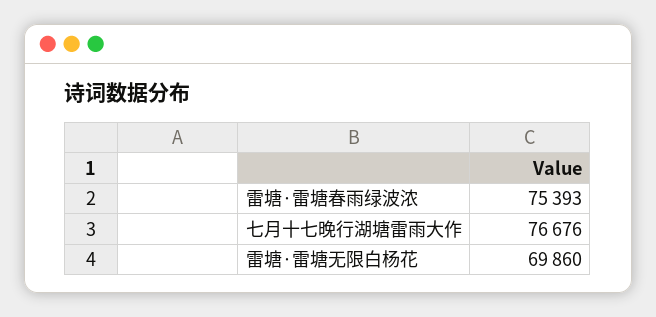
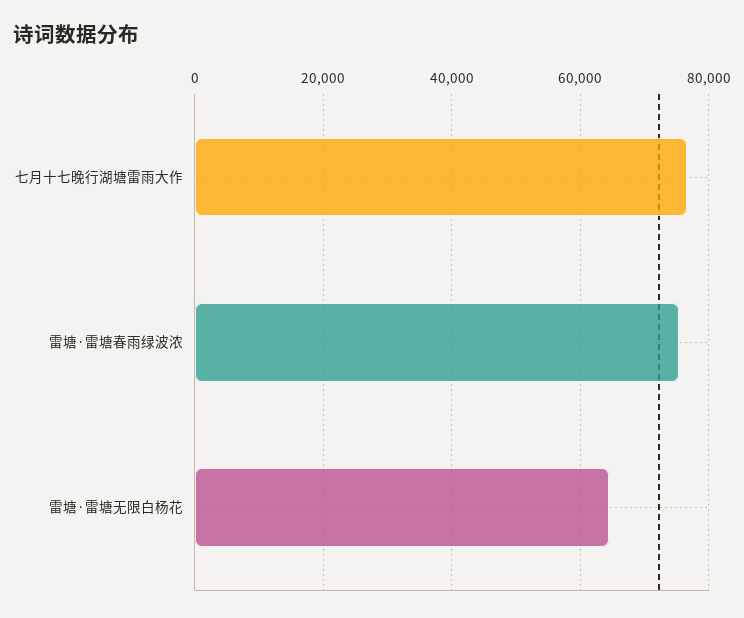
雷塘·雷塘无限白杨花: 69860 -> 64000

